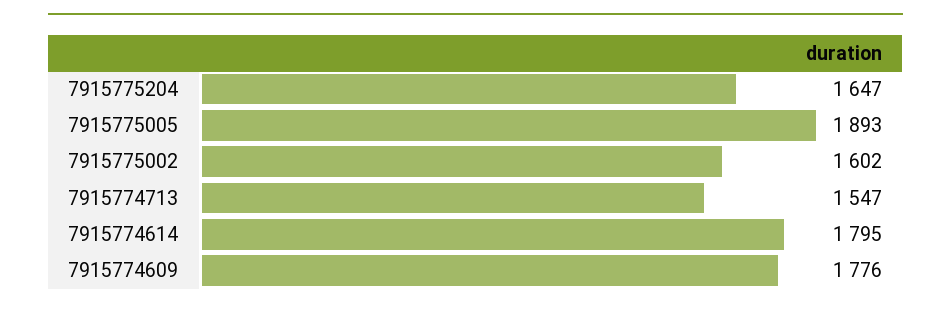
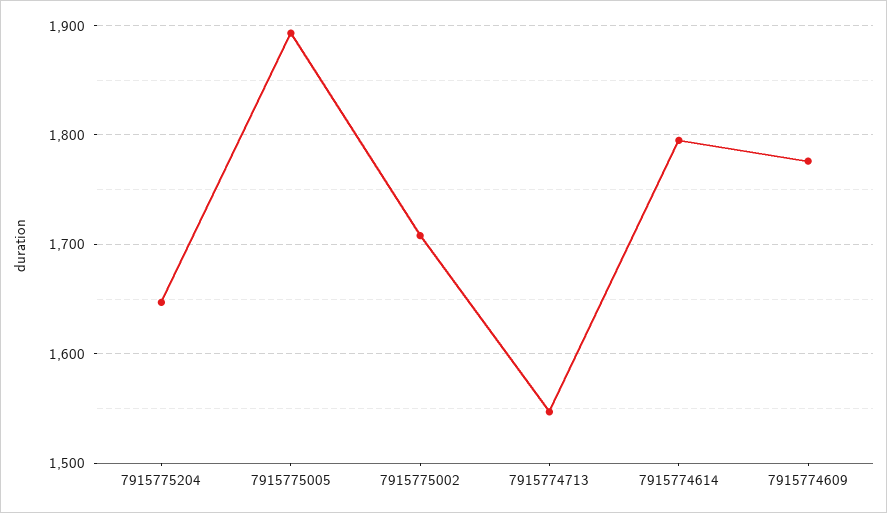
7915775002: 1602 -> 1710

